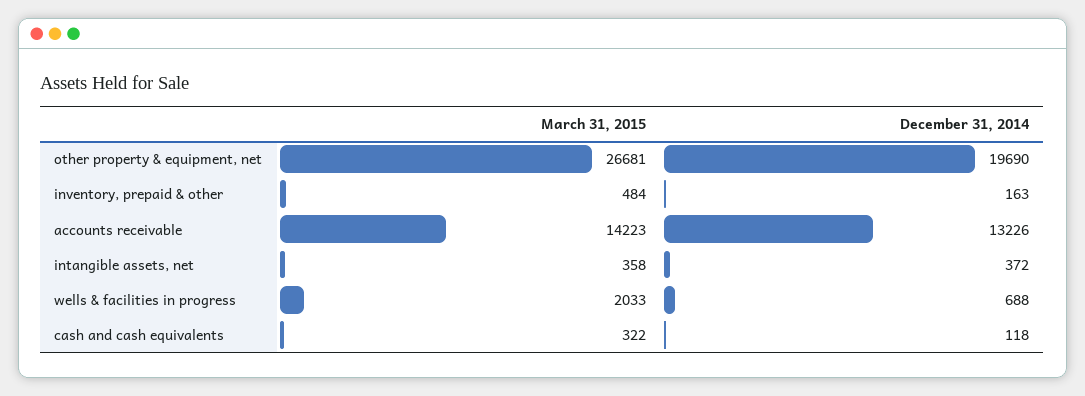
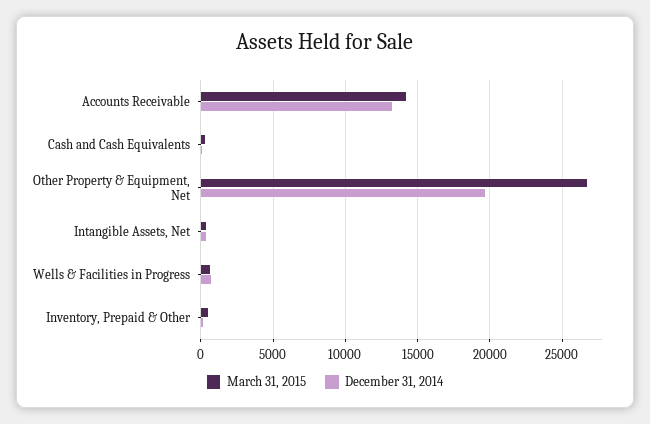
March 31, 2015, wells & facilities in progress: 2033 -> 500

